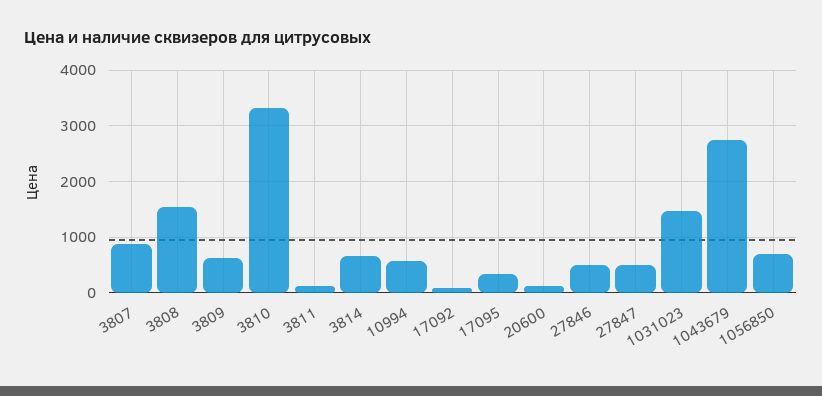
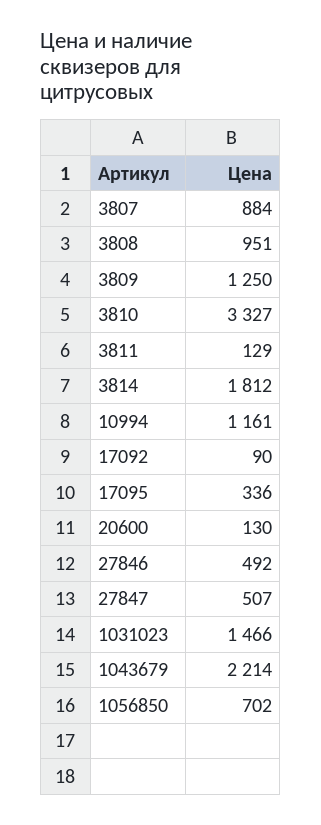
3808: 1600 -> 951
3809: 600 -> 1250
3814: 600 -> 1812
10994: 600 -> 1161
1043679: 2800 -> 2214

